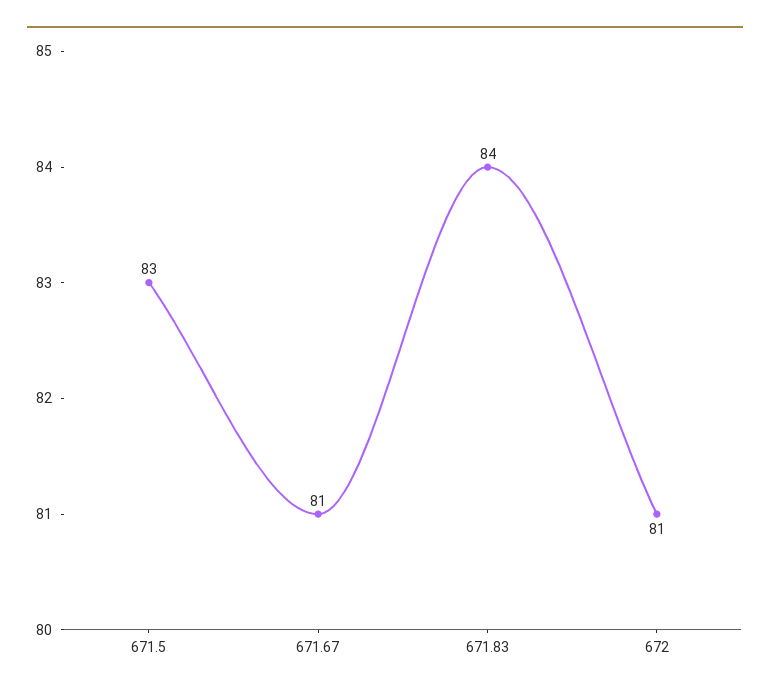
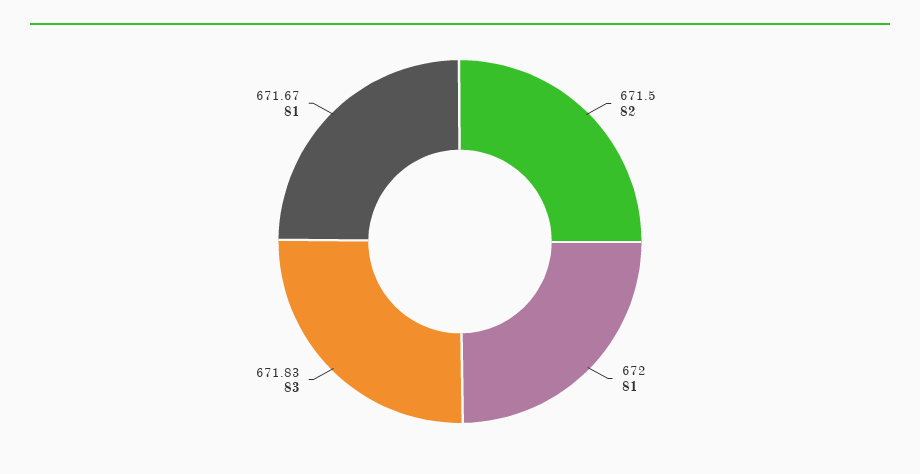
671.5: 83 -> 82
671.83: 84 -> 83

